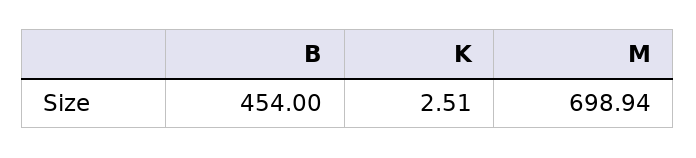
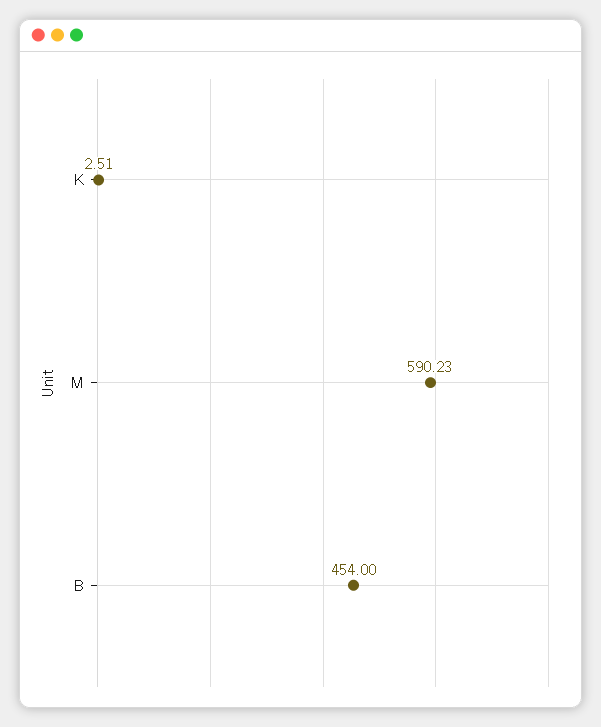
M: 698.94 -> 590.23

